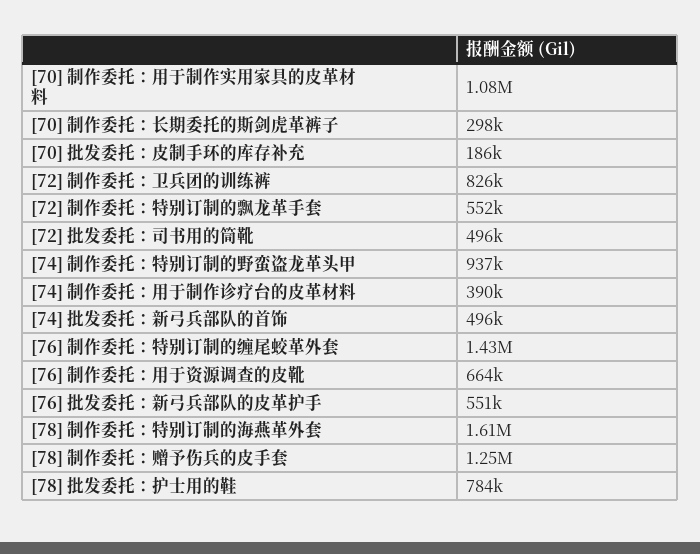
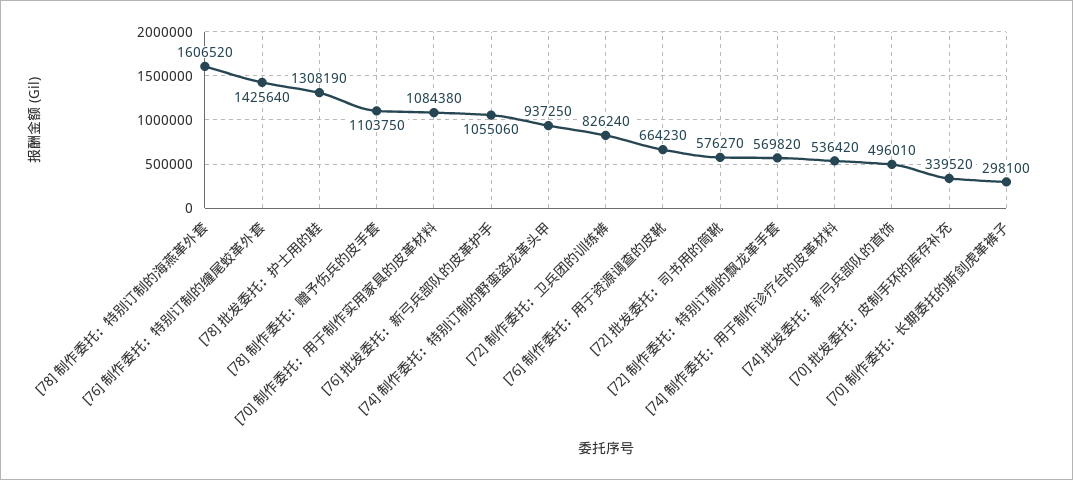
[70] 批发委托：皮制手环的库存补充: 186000 -> 339520
[72] 制作委托：特别订制的飘龙革手套: 552000 -> 569820
[72] 批发委托：司书用的筒靴: 496000 -> 576270
[74] 制作委托：用于制作诊疗台的皮革材料: 390000 -> 536420
[76] 批发委托：新弓兵部队的皮革护手: 551000 -> 1055060
[78] 制作委托：赠予伤兵的皮手套: 1250000 -> 1103750
[78] 批发委托：护士用的鞋: 784000 -> 1308190

